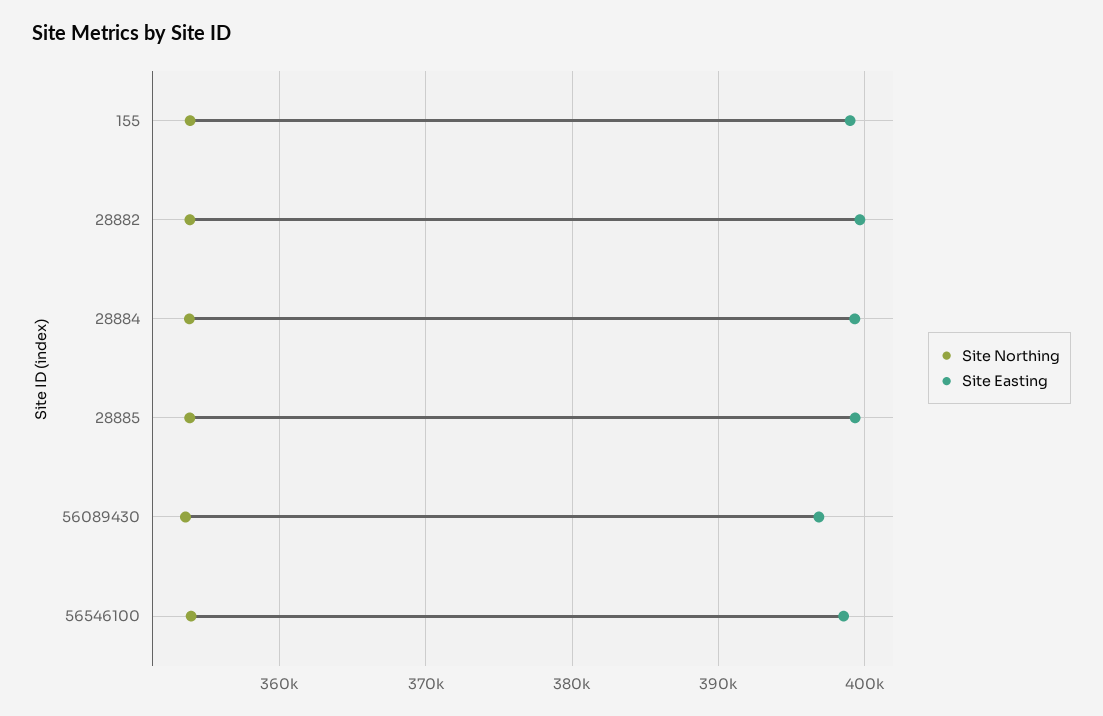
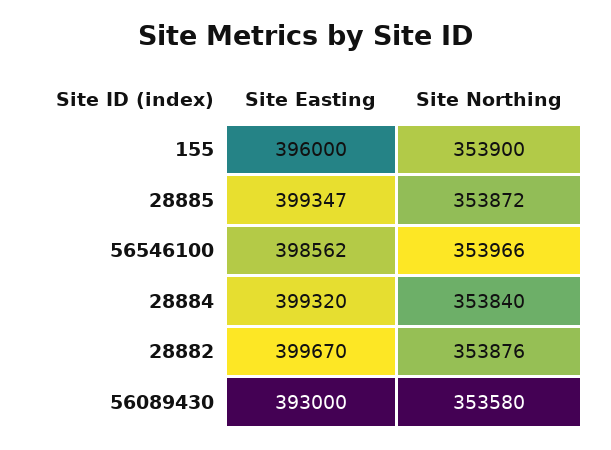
Site Easting, 155: 399000 -> 396000
Site Easting, 56089430: 397000 -> 393000

